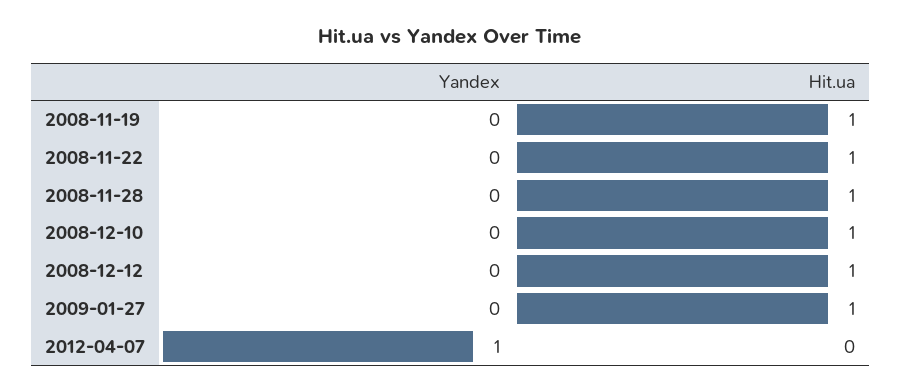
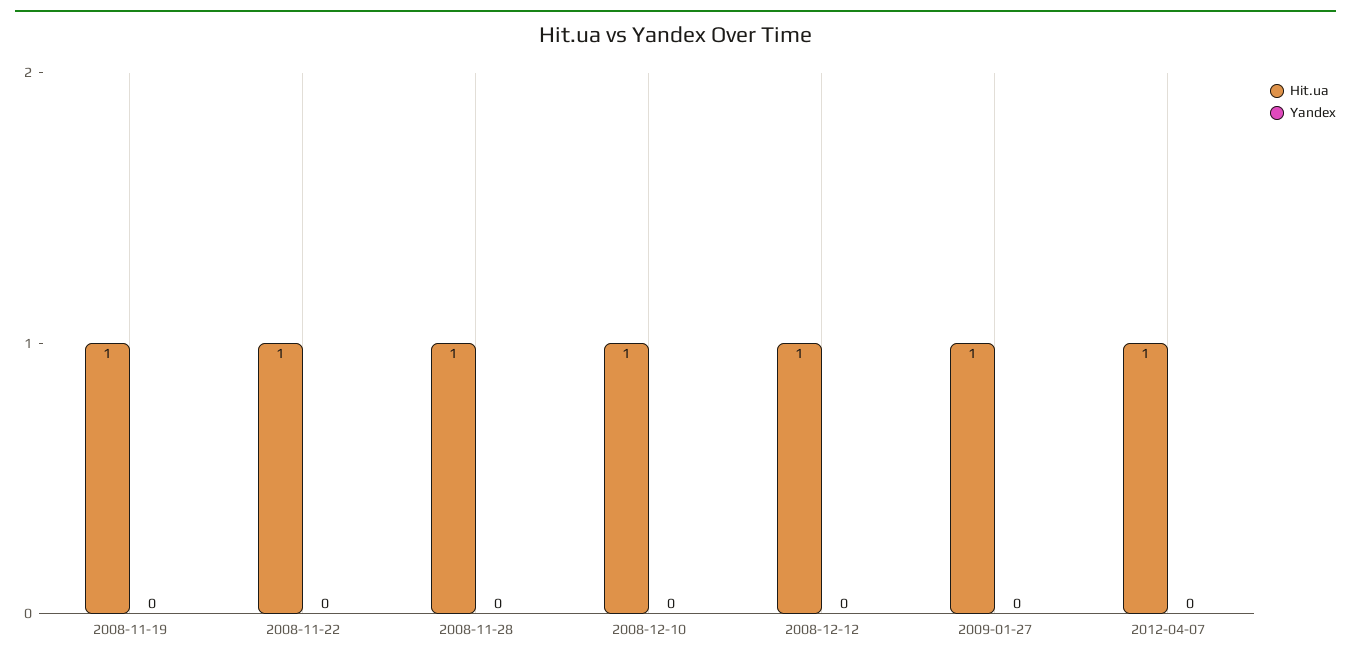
Yandex, 2012-04-07: 1 -> 0
Hit.ua, 2012-04-07: 0 -> 1

